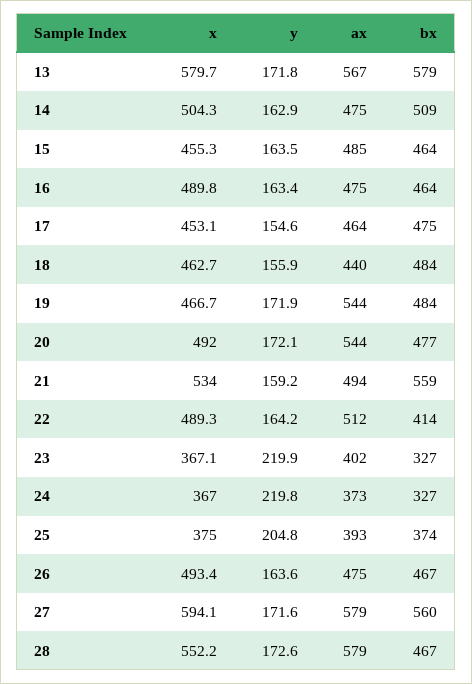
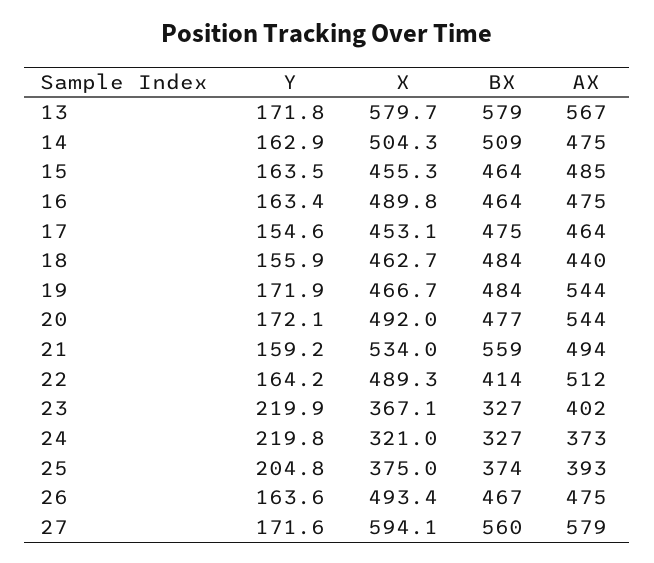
x, 24: 367 -> 321
x, 28: 552.2 -> none
y, 28: 172.6 -> none
ax, 28: 579 -> none
bx, 28: 467 -> none

